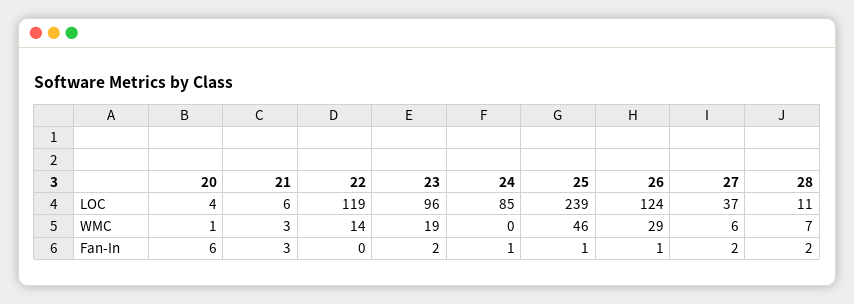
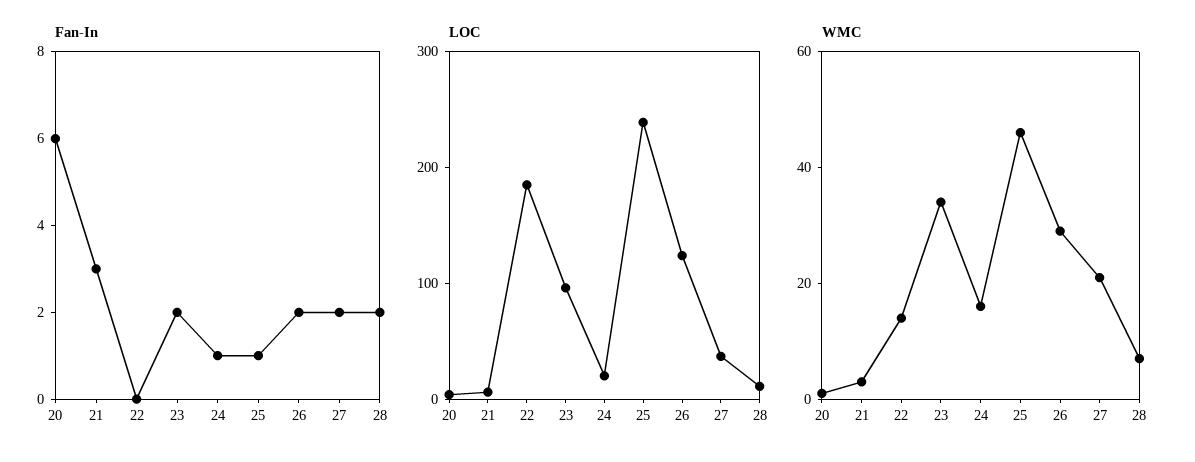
LOC, 22: 119 -> 180
LOC, 24: 85 -> 20
WMC, 23: 19 -> 35
WMC, 24: 0 -> 15
WMC, 27: 6 -> 20
Fan-In, 26: 1 -> 2

